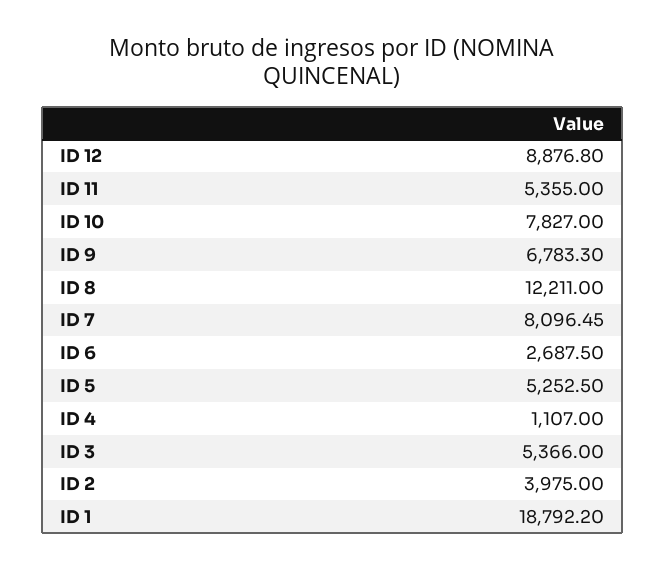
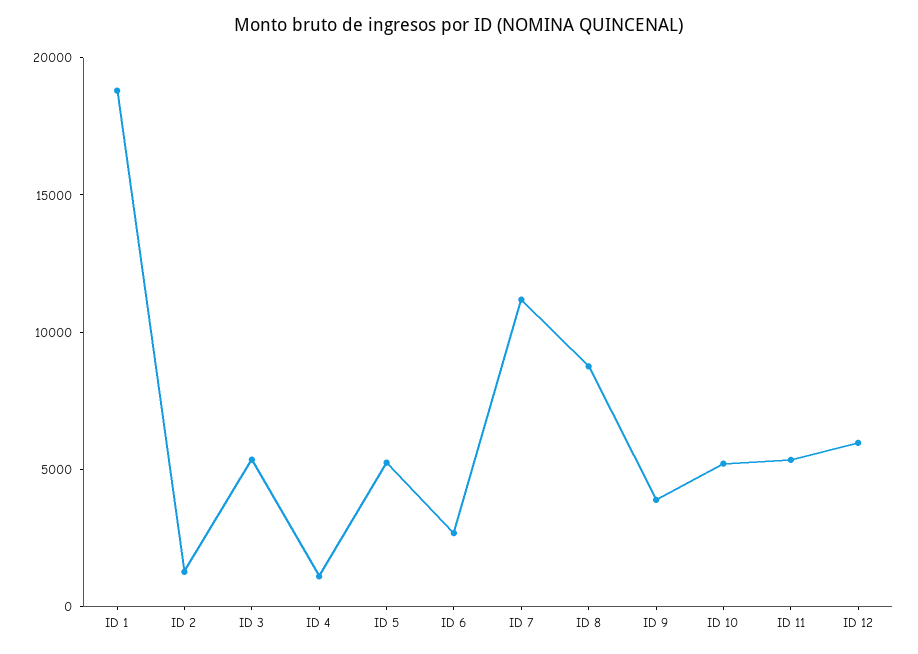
ID 12: 8876.8 -> 6000
ID 10: 7827 -> 5000
ID 9: 6783.3 -> 4000
ID 8: 12211 -> 9000
ID 7: 8096.45 -> 11000
ID 2: 3975 -> 1000

